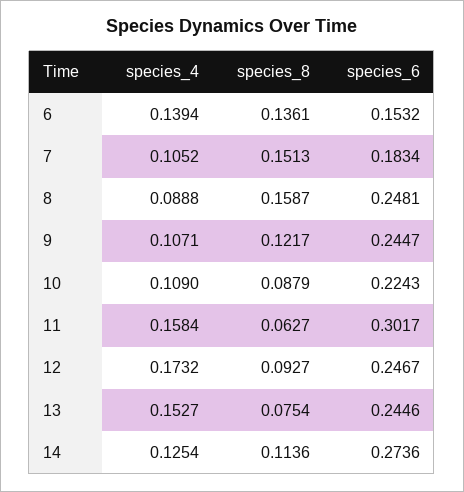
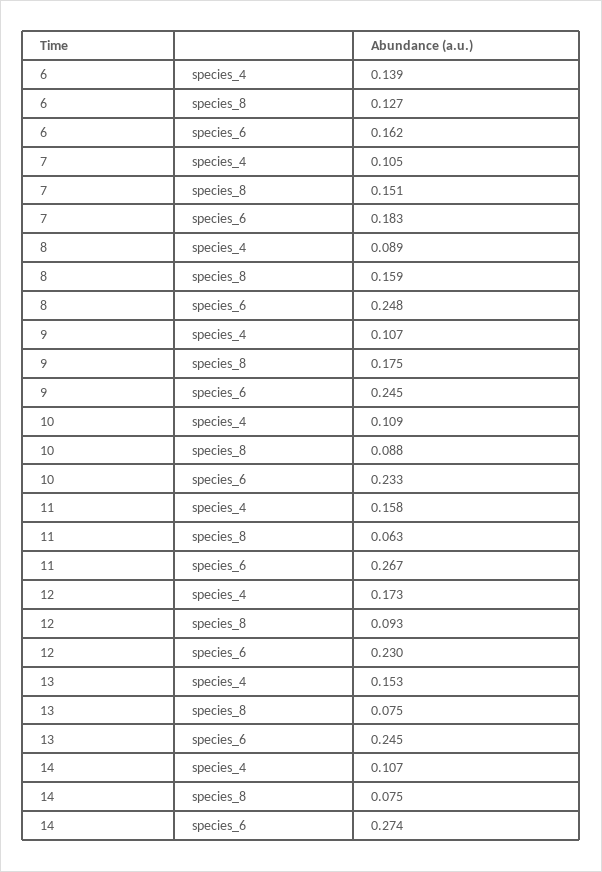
species_8, 6: 0.1361 -> 0.127
species_6, 6: 0.1532 -> 0.162
species_8, 9: 0.1217 -> 0.175
species_6, 10: 0.2243 -> 0.233
species_6, 11: 0.3017 -> 0.267
species_6, 12: 0.2467 -> 0.23
species_4, 14: 0.1254 -> 0.107
species_8, 14: 0.1136 -> 0.075

